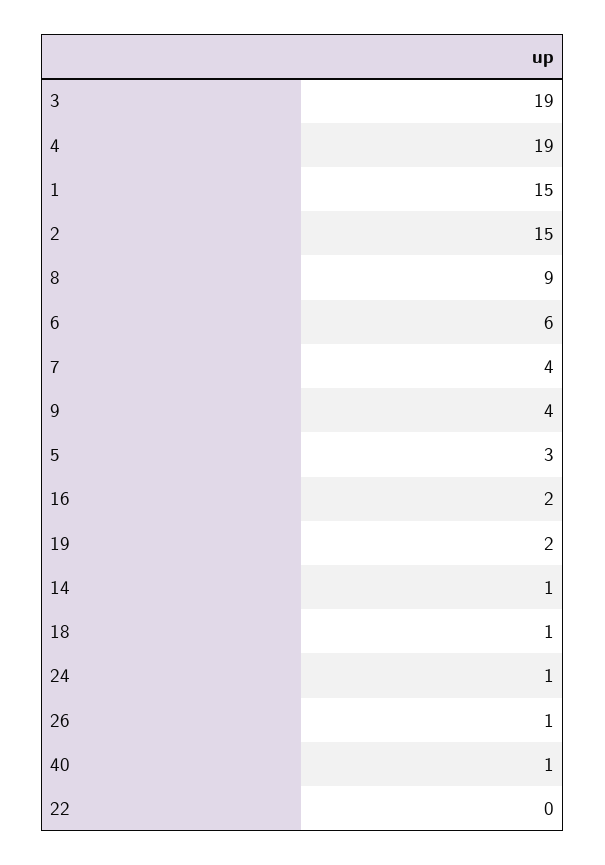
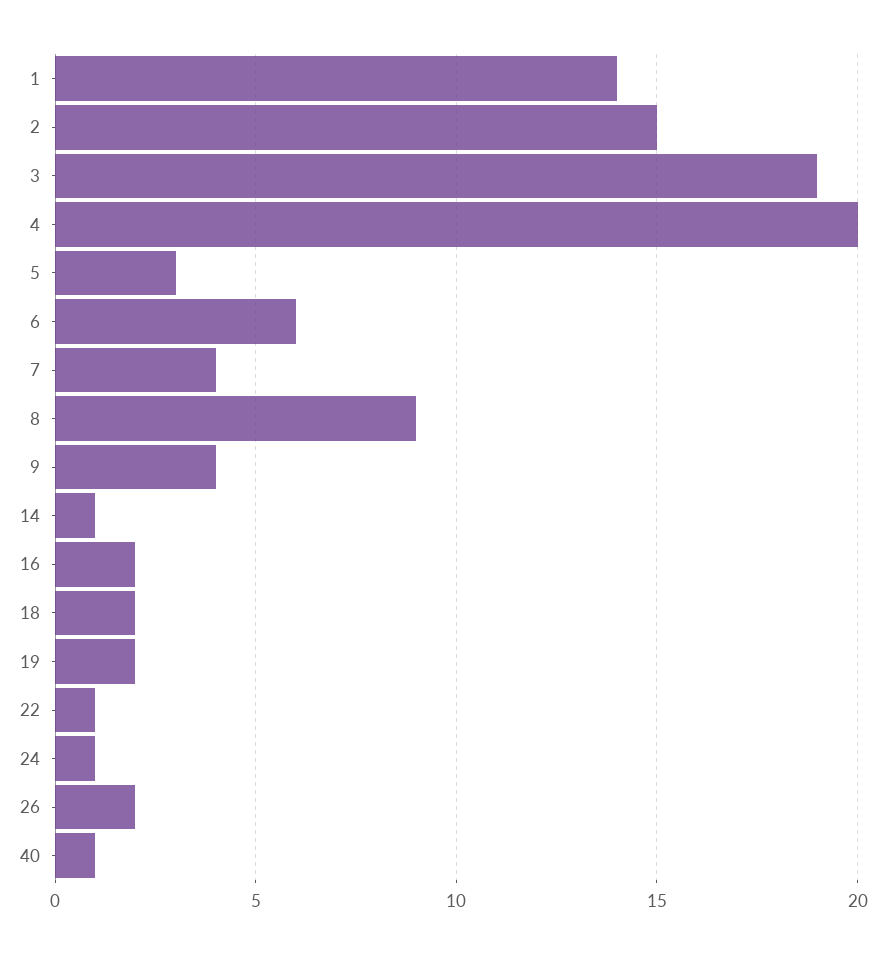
4: 19 -> 20
1: 15 -> 14
18: 1 -> 2
26: 1 -> 2
22: 0 -> 1

